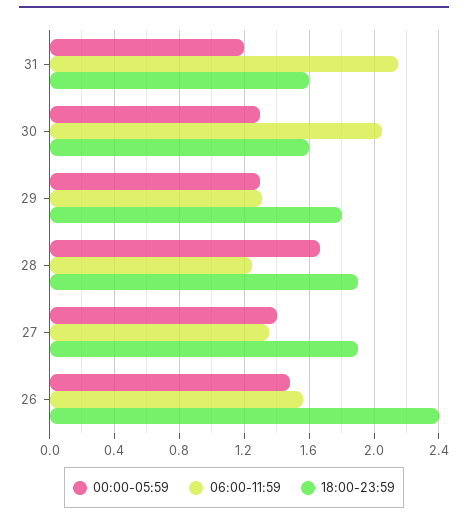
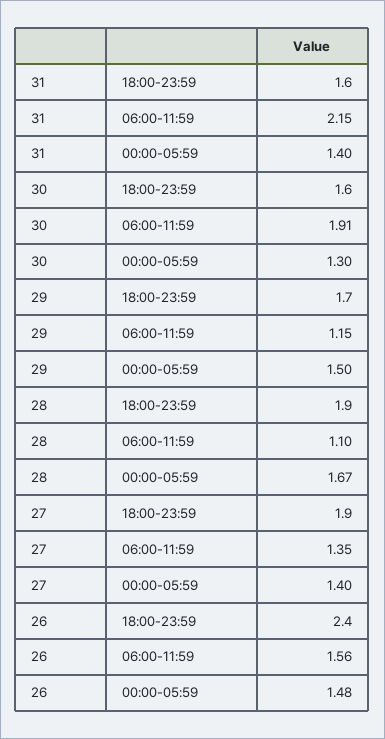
00:00-05:59, 31: 1.2 -> 1.4
06:00-11:59, 30: 2.05 -> 1.91
00:00-05:59, 29: 1.3 -> 1.5
06:00-11:59, 29: 1.3 -> 1.15
18:00-23:59, 29: 1.8 -> 1.7
06:00-11:59, 28: 1.25 -> 1.1

